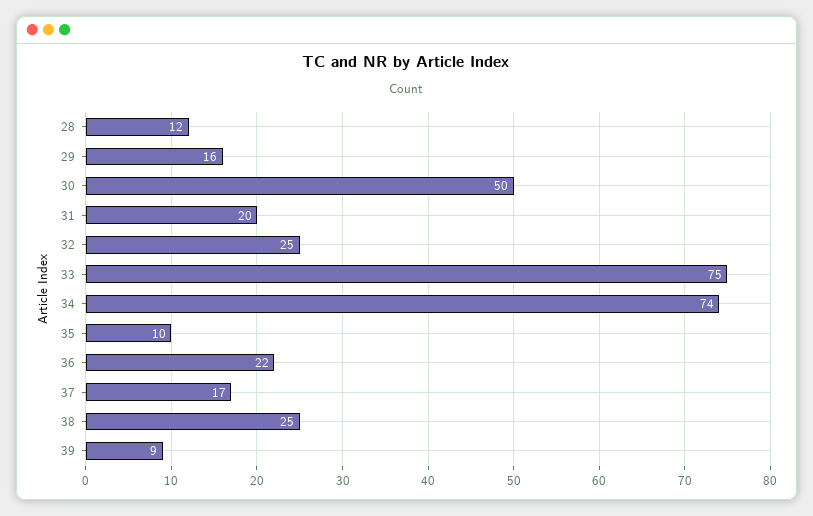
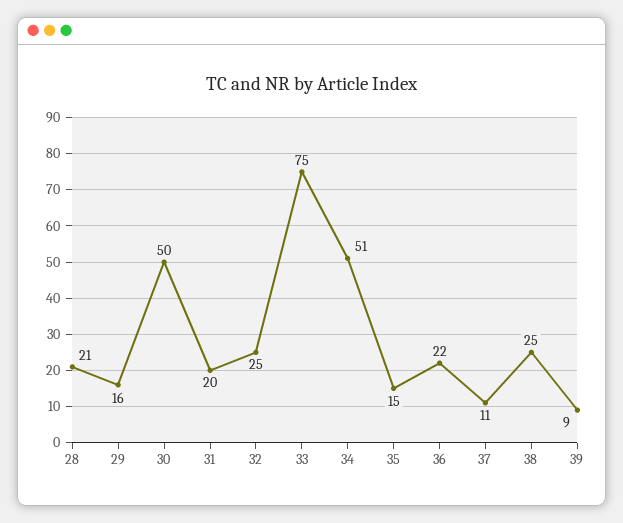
28: 12 -> 21
34: 74 -> 51
35: 10 -> 15
37: 17 -> 11

